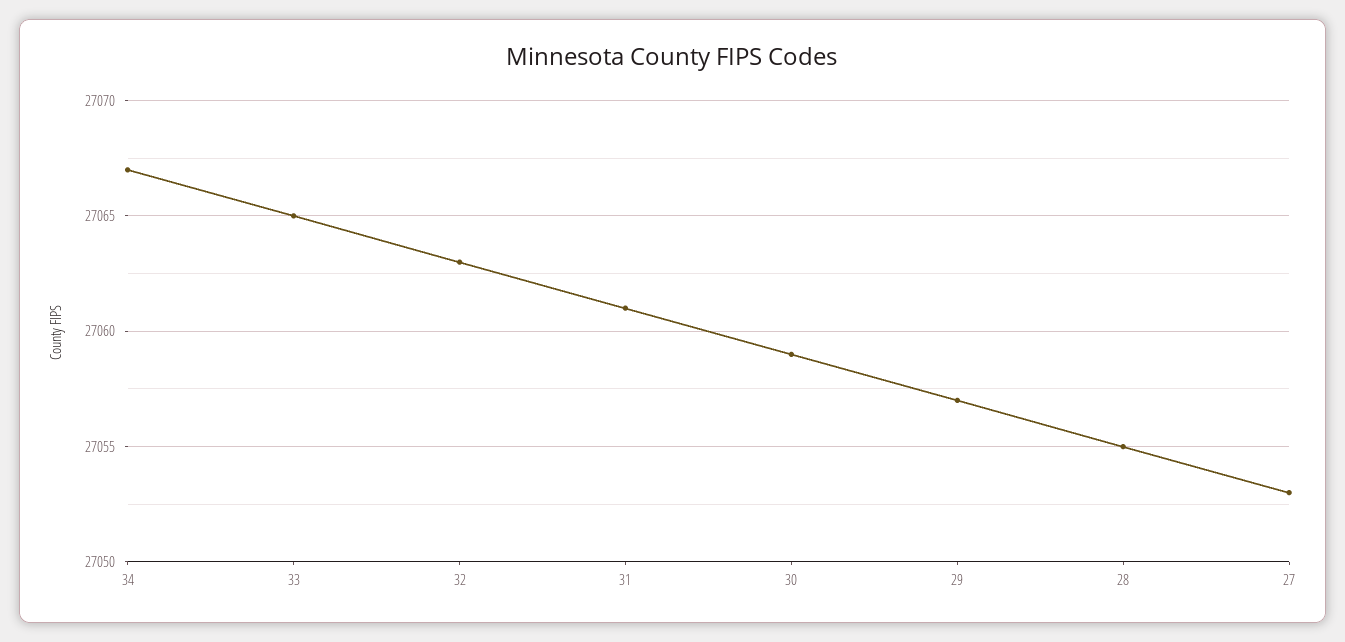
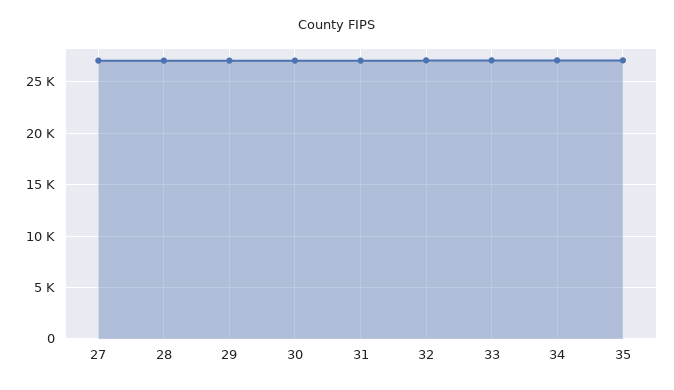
35: none -> 27000

